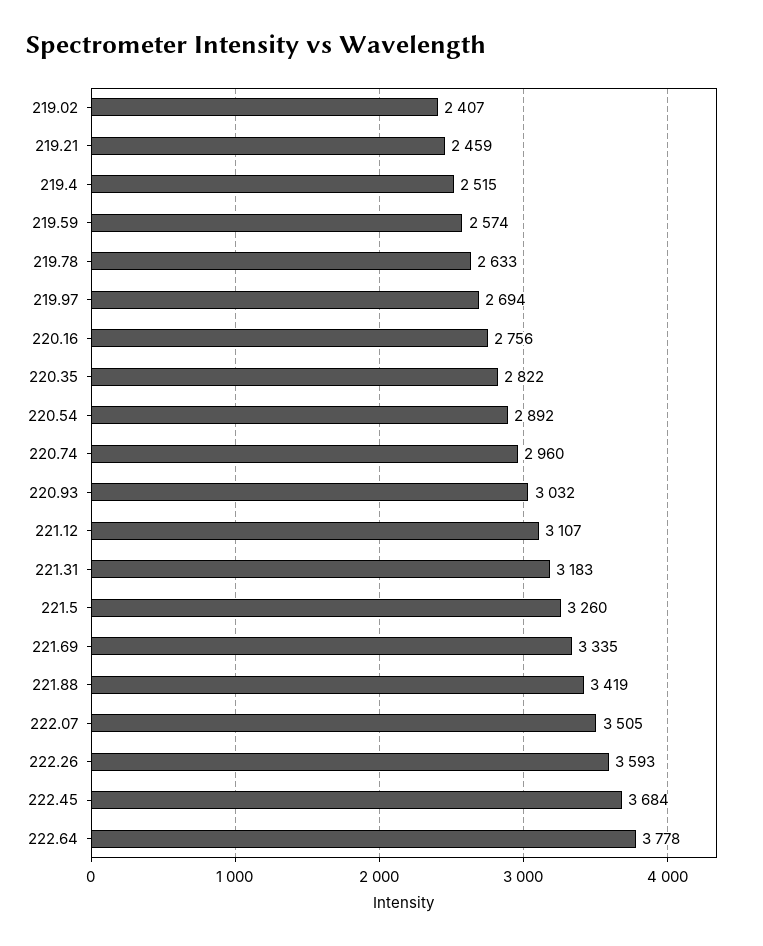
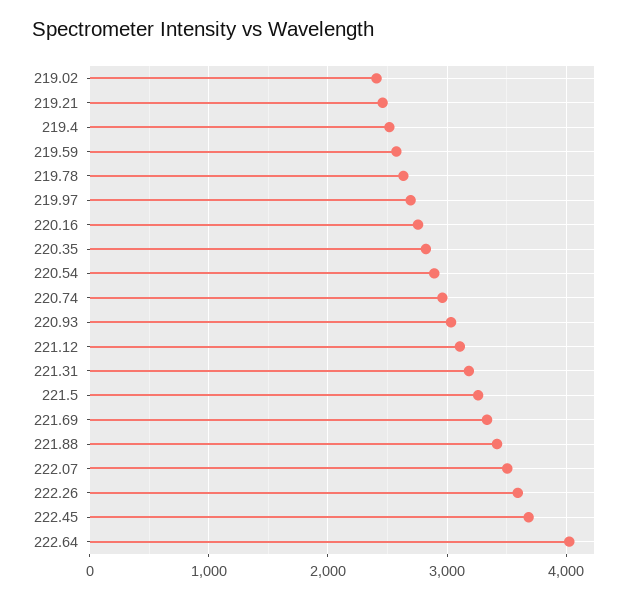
222.64: 3778 -> 4000

